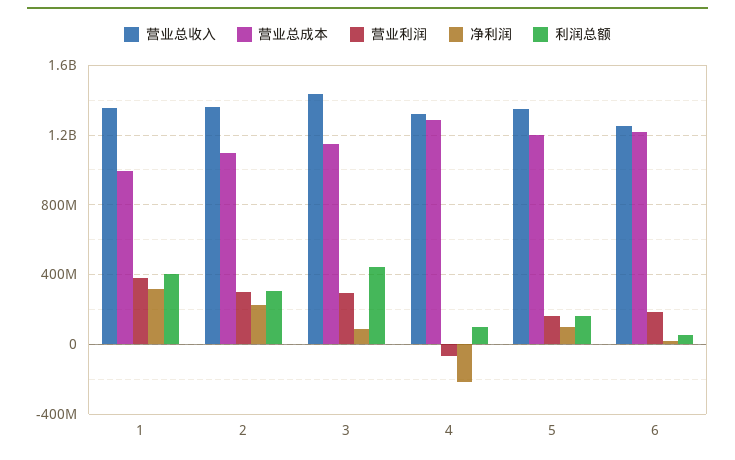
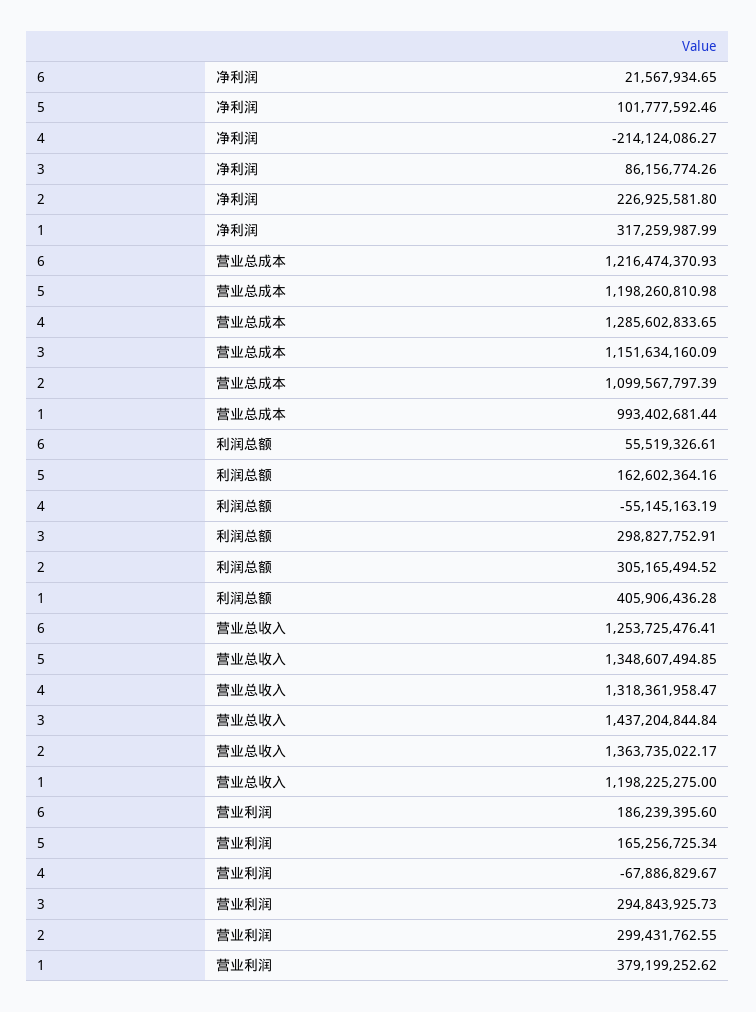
营业总收入, 1: 1350000000 -> 1198225275
利润总额, 3: 450000000 -> 298827752.91
利润总额, 4: 100000000 -> -55145163.19

